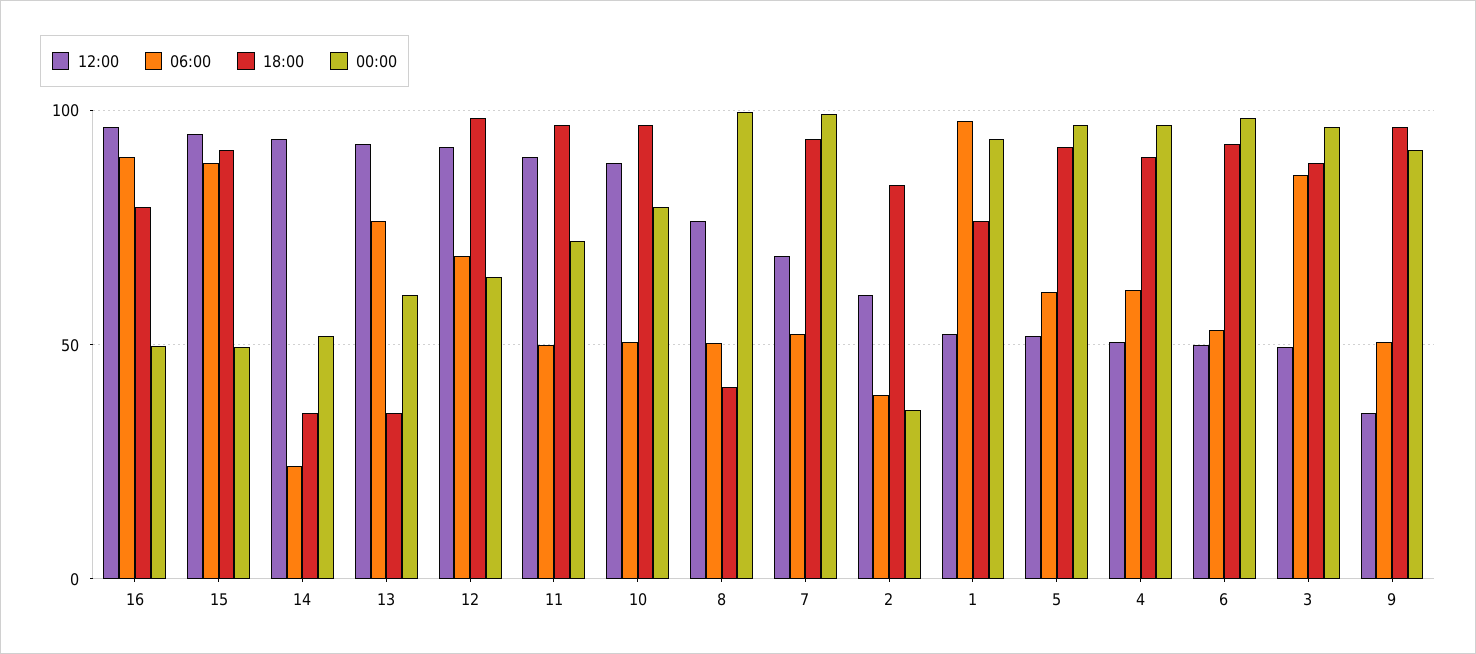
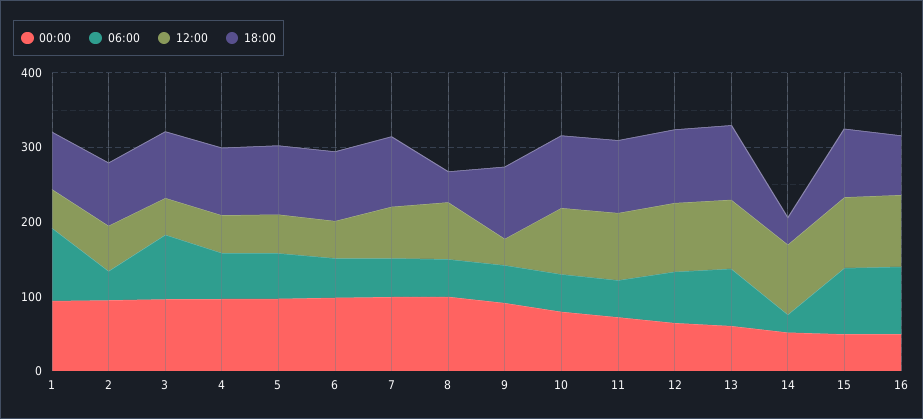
18:00, 13: 35 -> 100
00:00, 2: 35 -> 100

